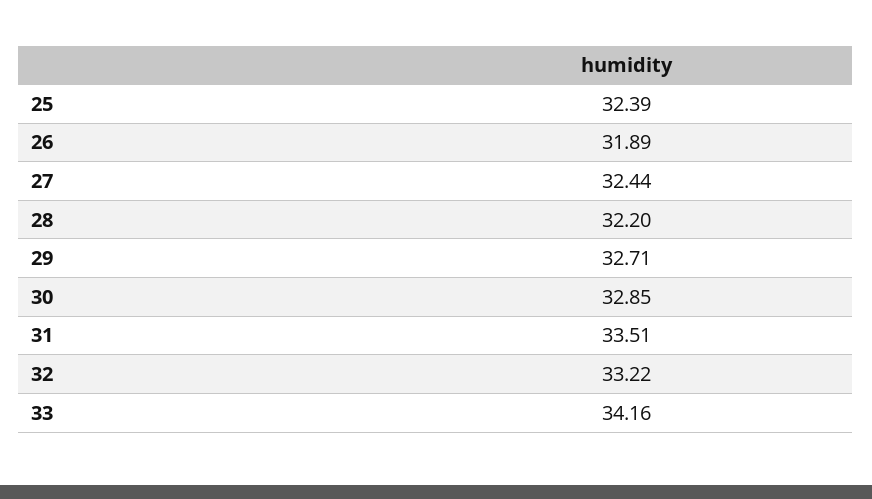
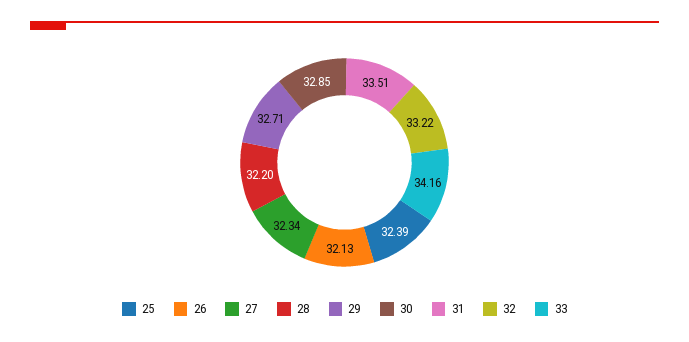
26: 31.89 -> 32.13
27: 32.44 -> 32.34

